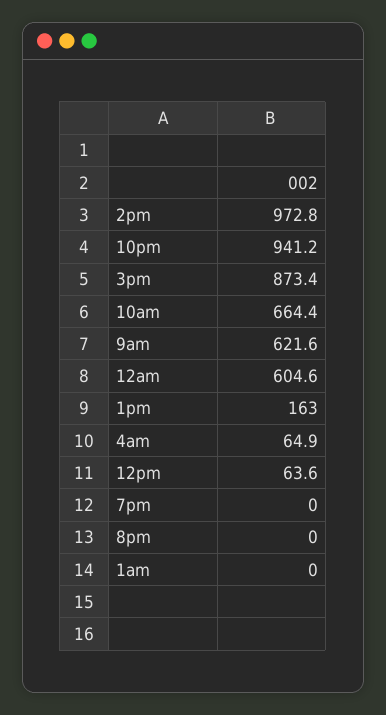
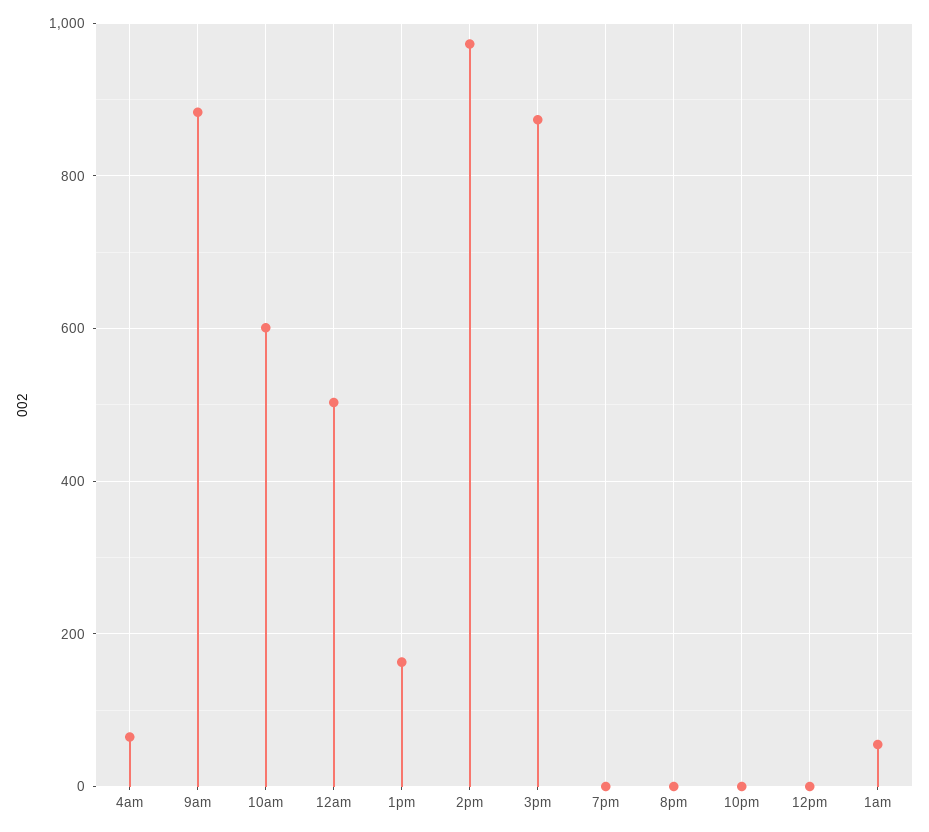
10pm: 941.2 -> 0
10am: 664.4 -> 600
9am: 621.6 -> 880
12am: 604.6 -> 500
12pm: 63.6 -> 0
1am: 0 -> 60

